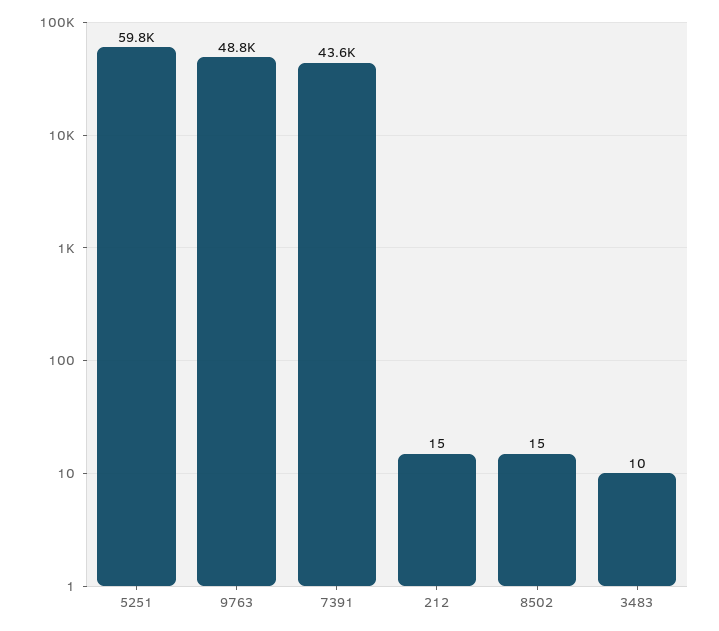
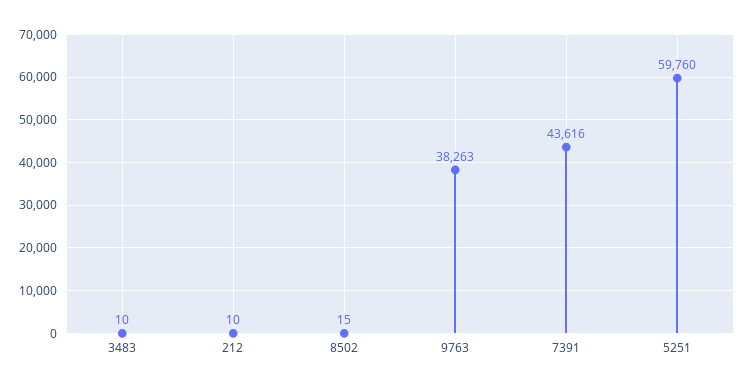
9763: 48800 -> 38263
212: 15 -> 10

